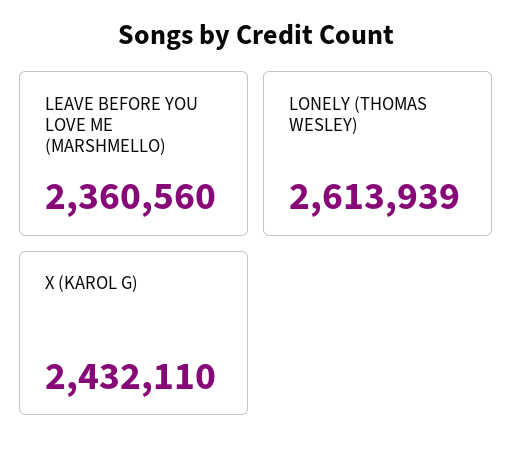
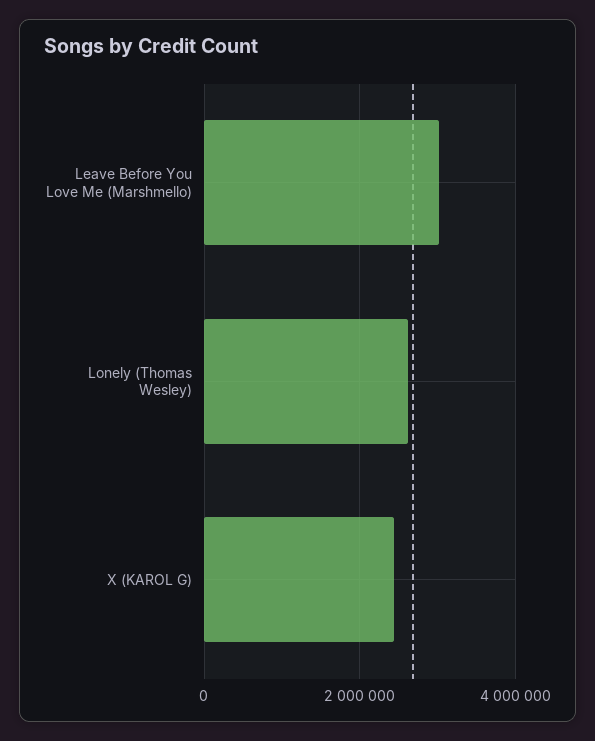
LEAVE BEFORE YOU LOVE ME (MARSHMELLO): 2360560 -> 3000000

